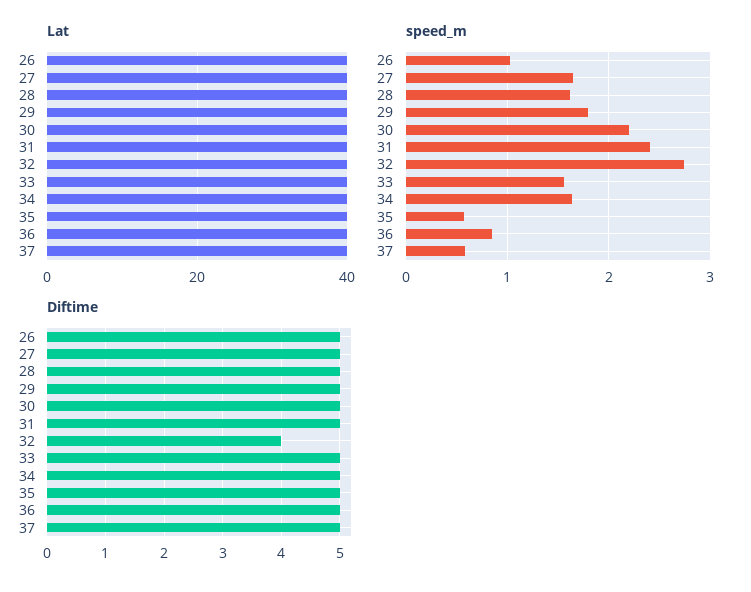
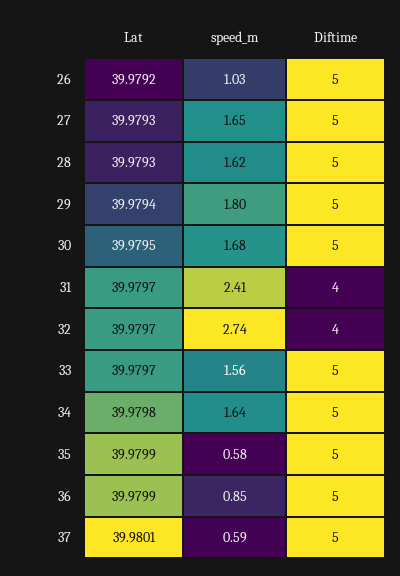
speed_m, 30: 2.2 -> 1.68
Diftime, 31: 5 -> 4

